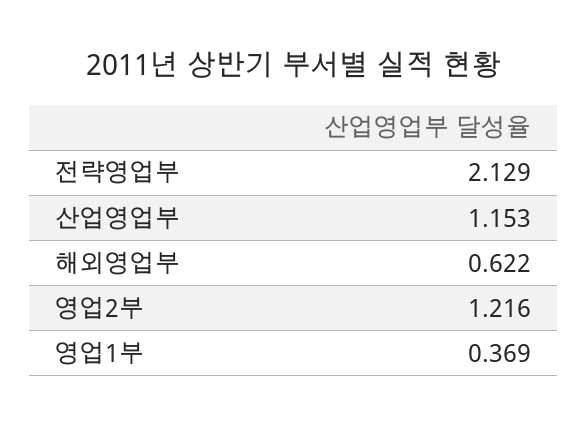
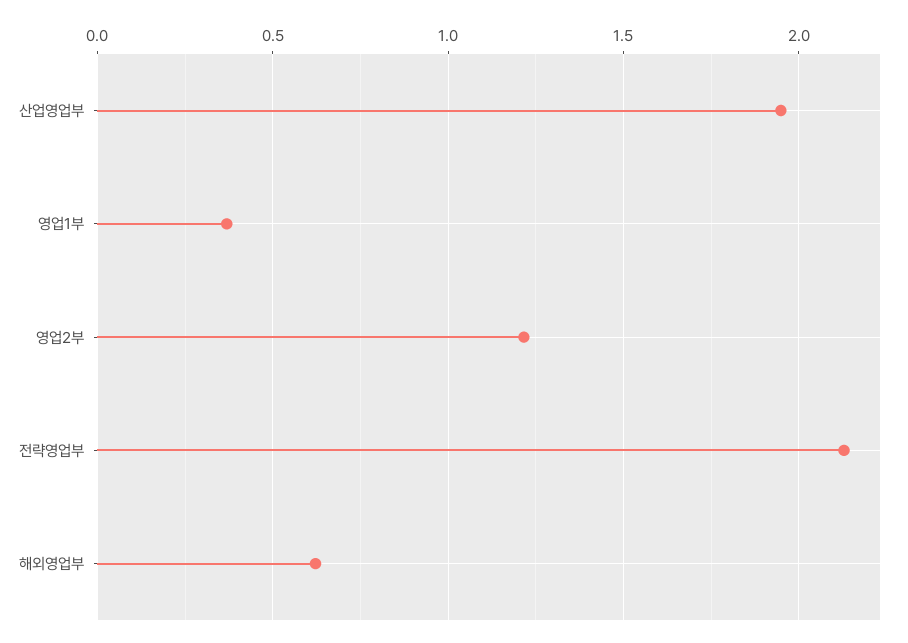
산업영업부: 1.153 -> 1.95

